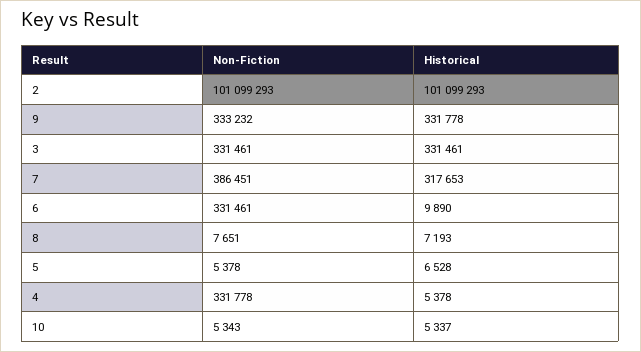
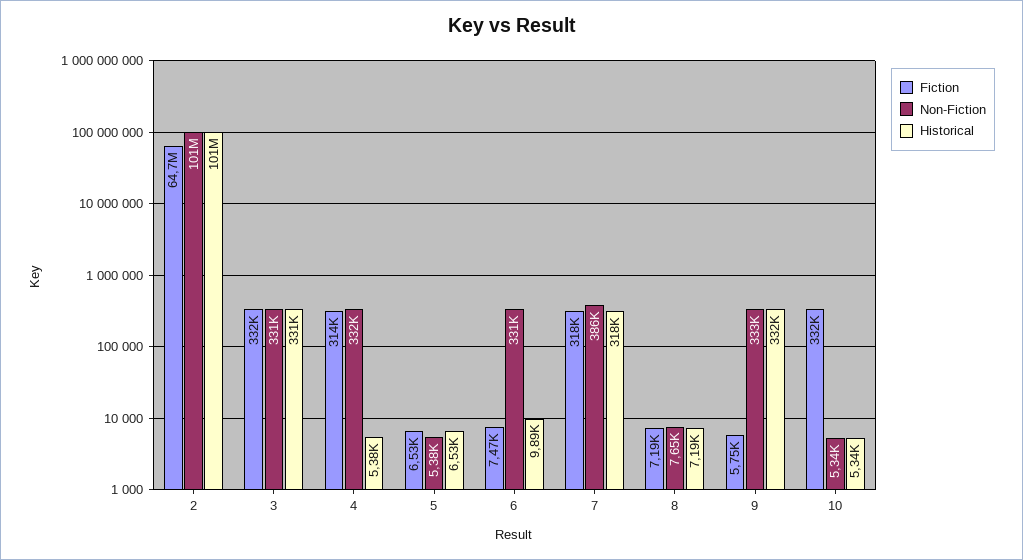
Fiction, 2: none -> 64700000
Fiction, 3: none -> 332000
Fiction, 4: none -> 314000
Fiction, 5: none -> 6530
Fiction, 6: none -> 7470
Fiction, 7: none -> 318000
Fiction, 8: none -> 7190
Fiction, 9: none -> 5750
Fiction, 10: none -> 332000

